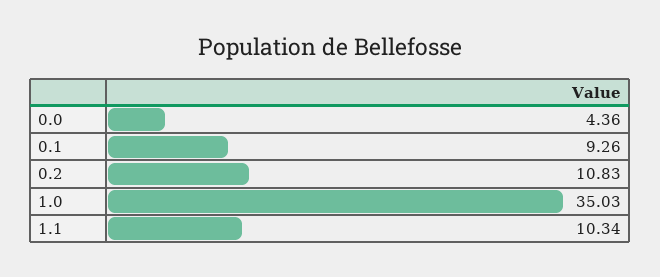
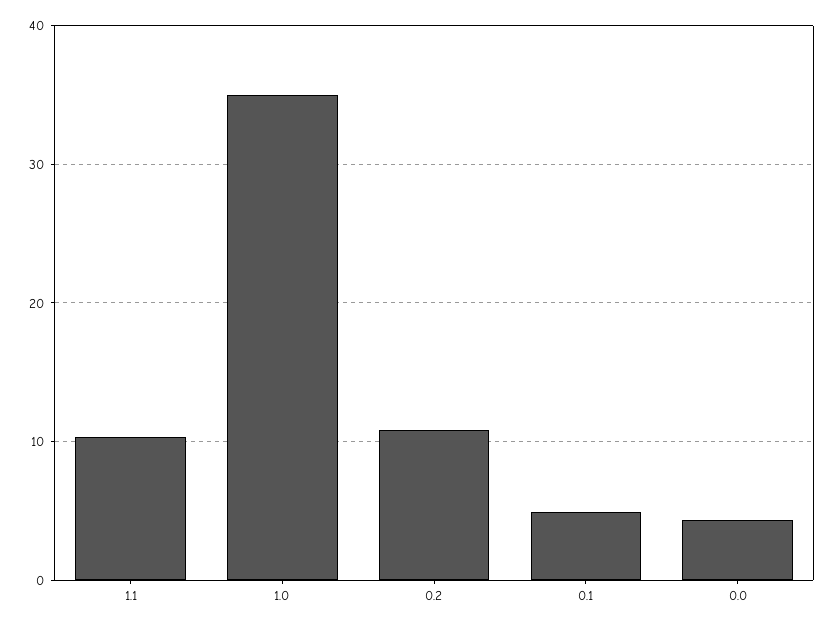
0.1: 9.26 -> 5

